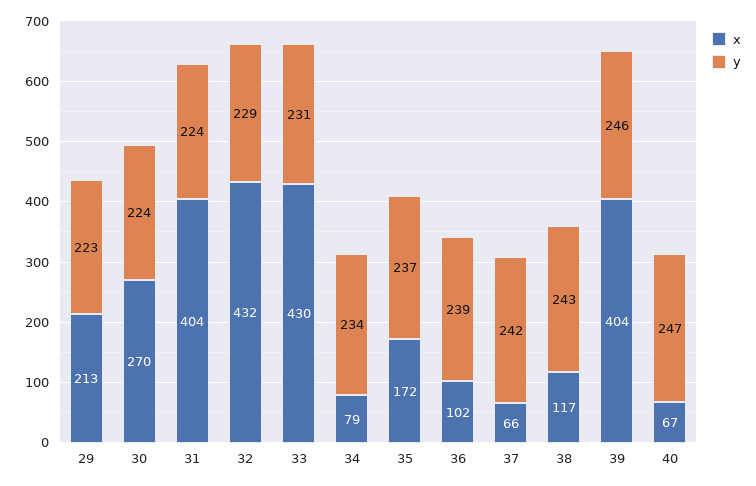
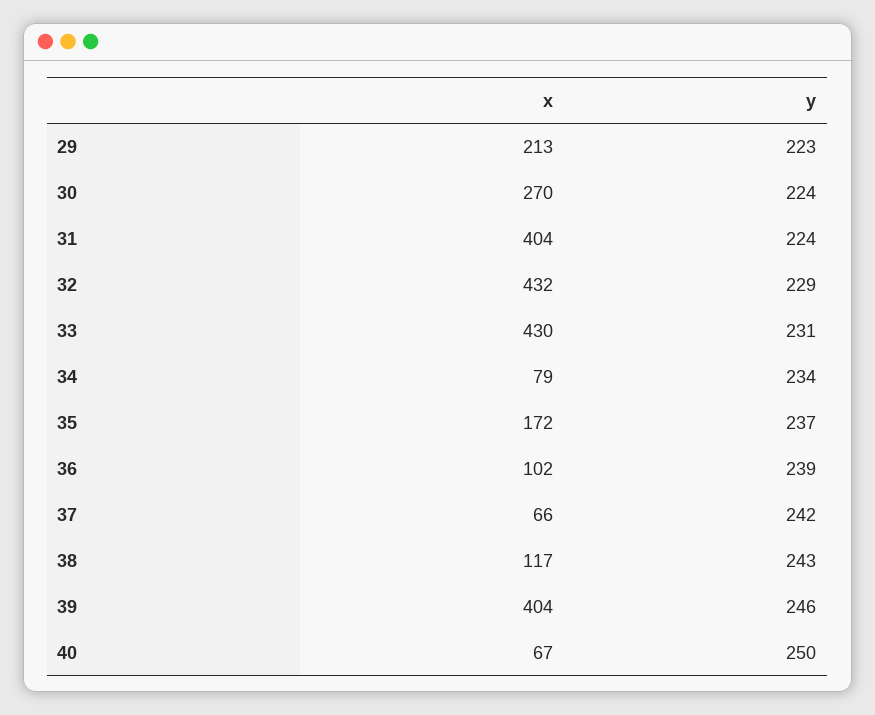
y, 40: 247 -> 250

